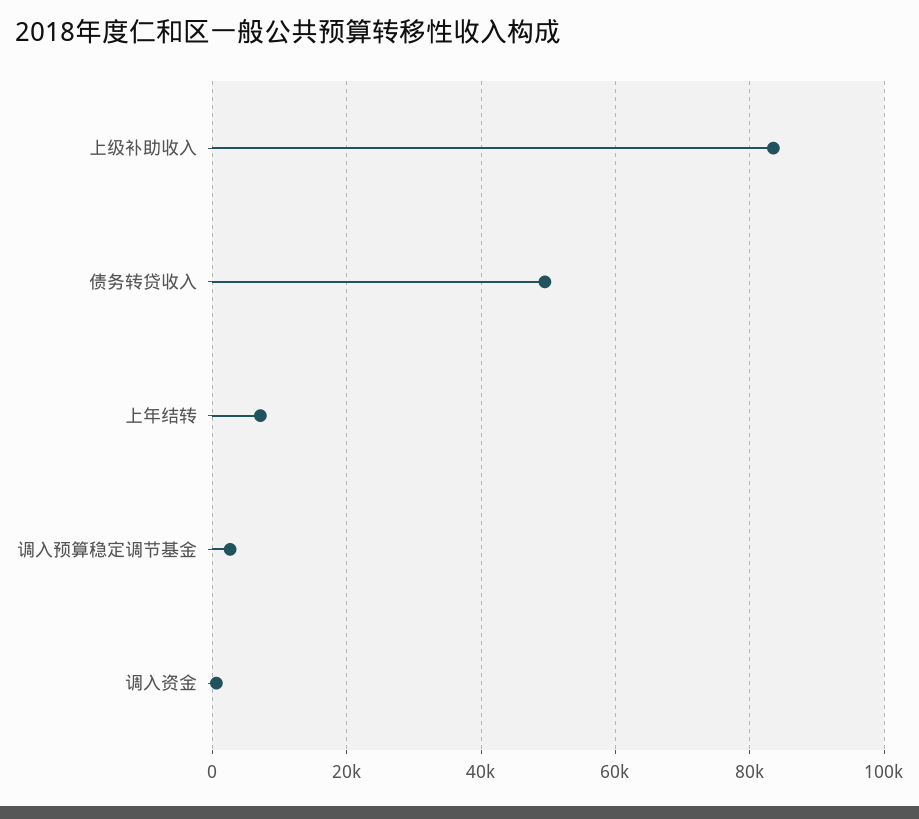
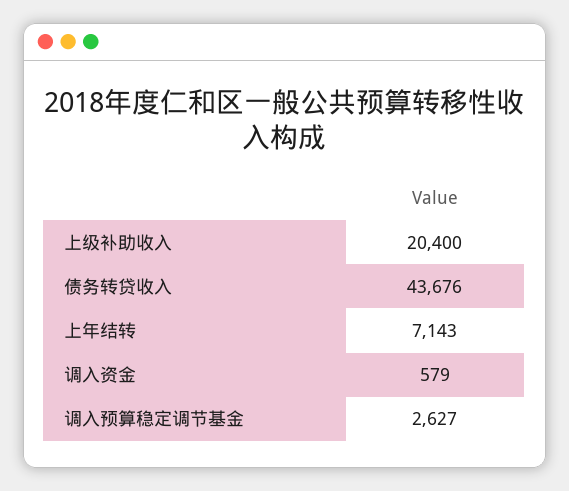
上级补助收入: 84000 -> 20400
债务转贷收入: 50000 -> 43676

